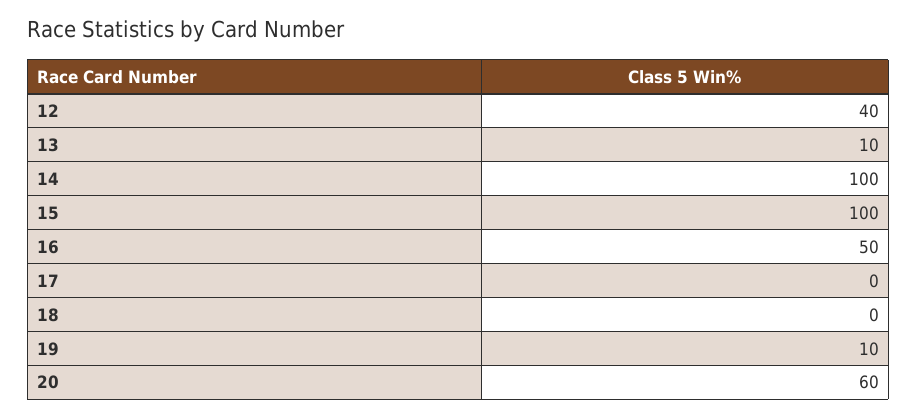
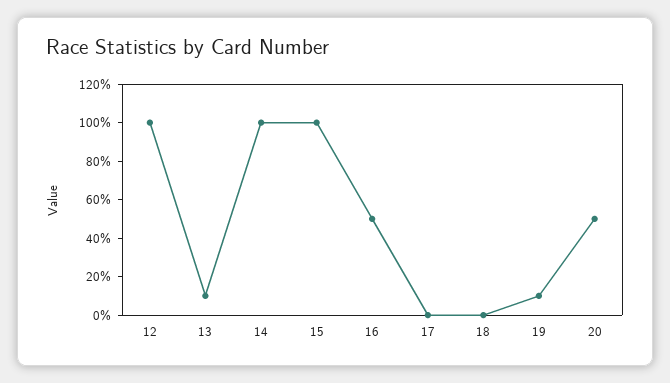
12: 40 -> 100
20: 60 -> 50

